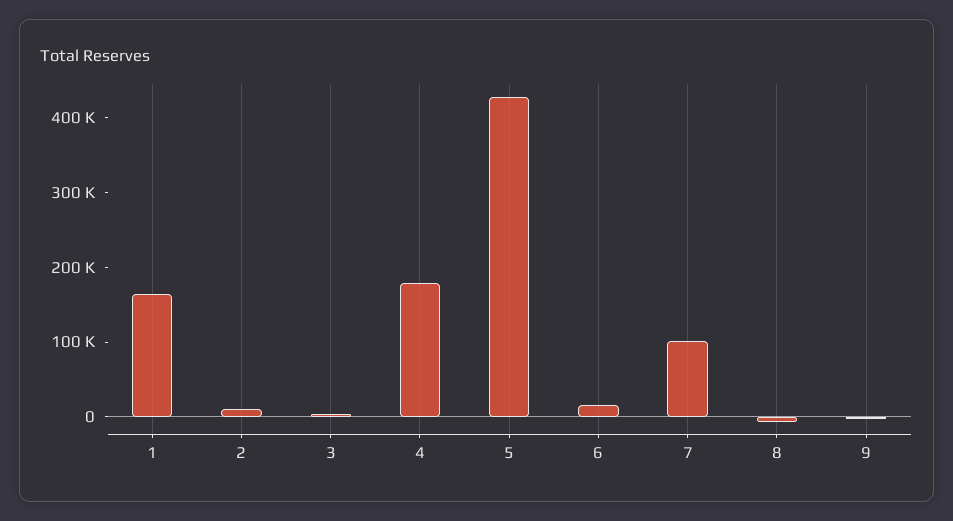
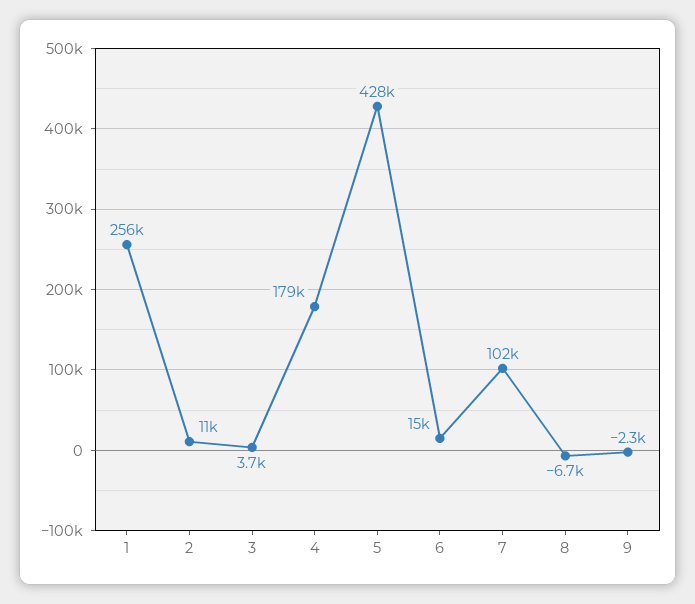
1: 160000 -> 256000

